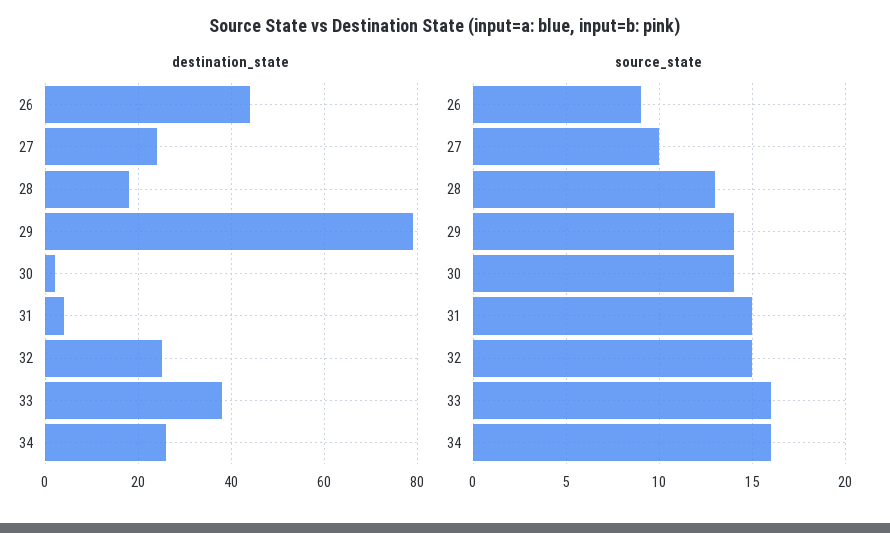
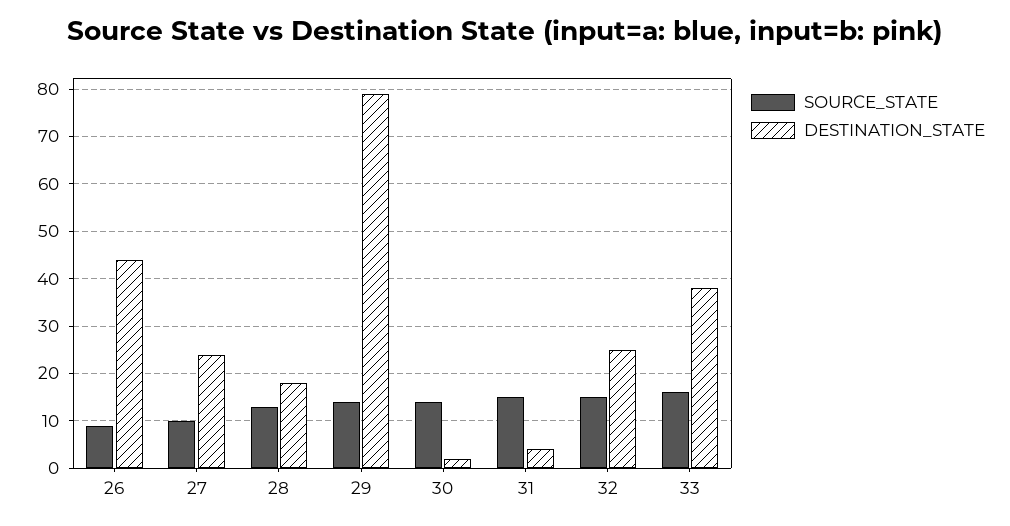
destination_state, 34: 25 -> none
source_state, 34: 16 -> none

